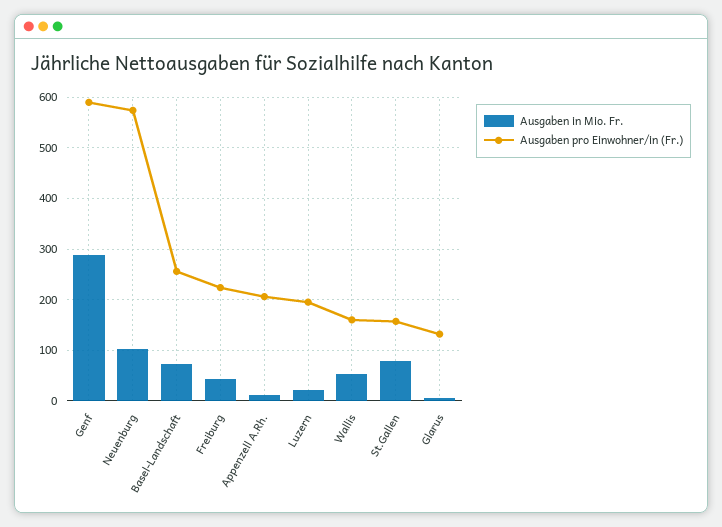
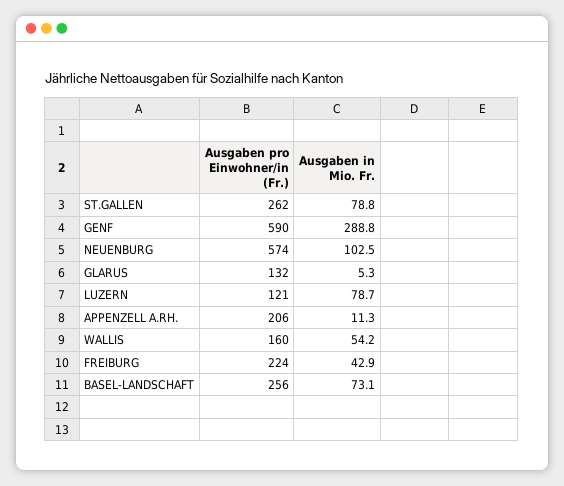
Ausgaben in Mio. Fr., Luzern: 20 -> 78.7
Ausgaben pro Einwohner/in (Fr.), Luzern: 200 -> 121
Ausgaben pro Einwohner/in (Fr.), St.Gallen: 160 -> 262

